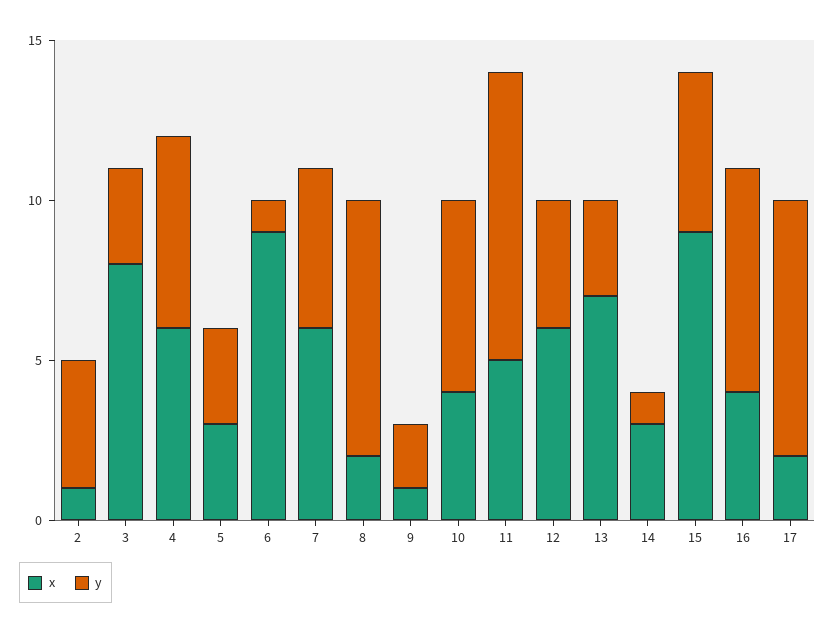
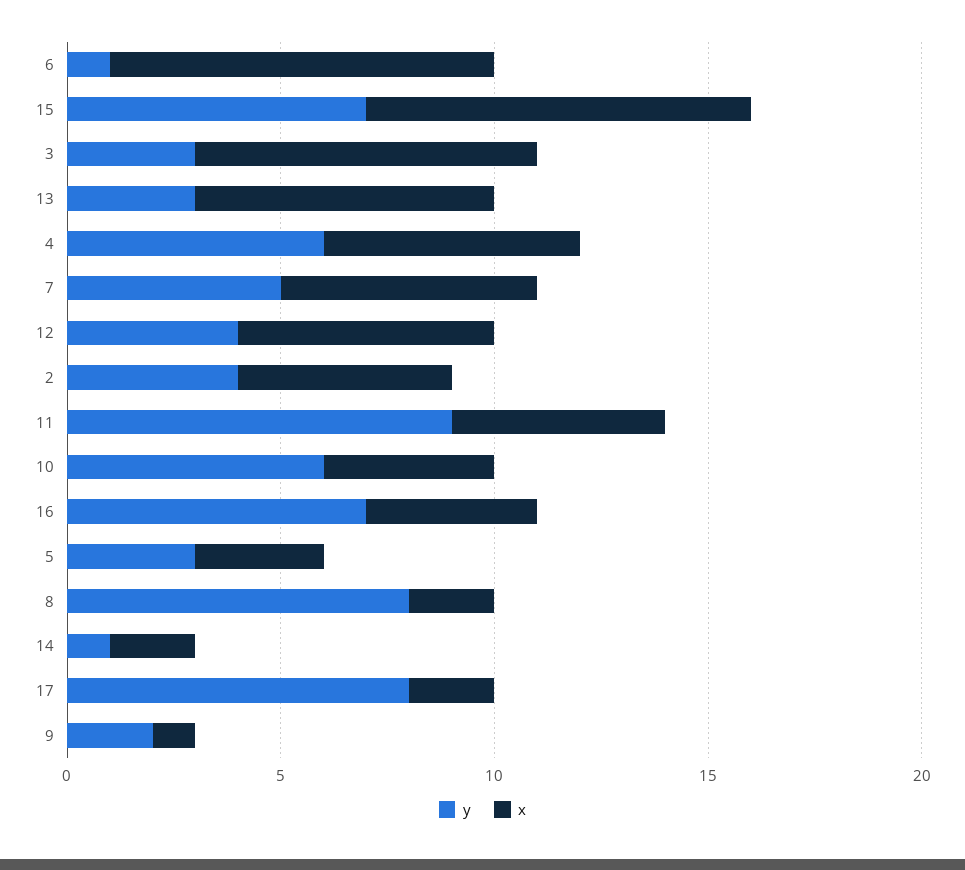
x, 2: 1 -> 5
x, 14: 3 -> 2
y, 15: 5 -> 7

